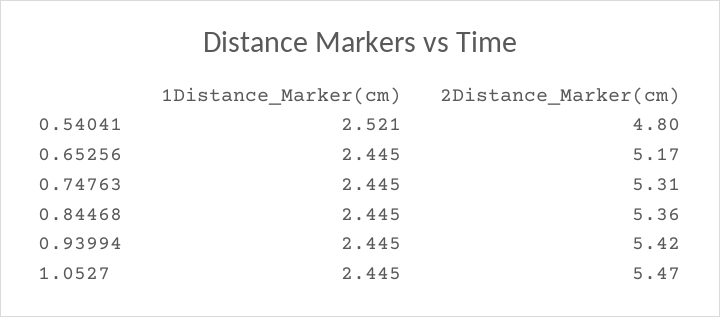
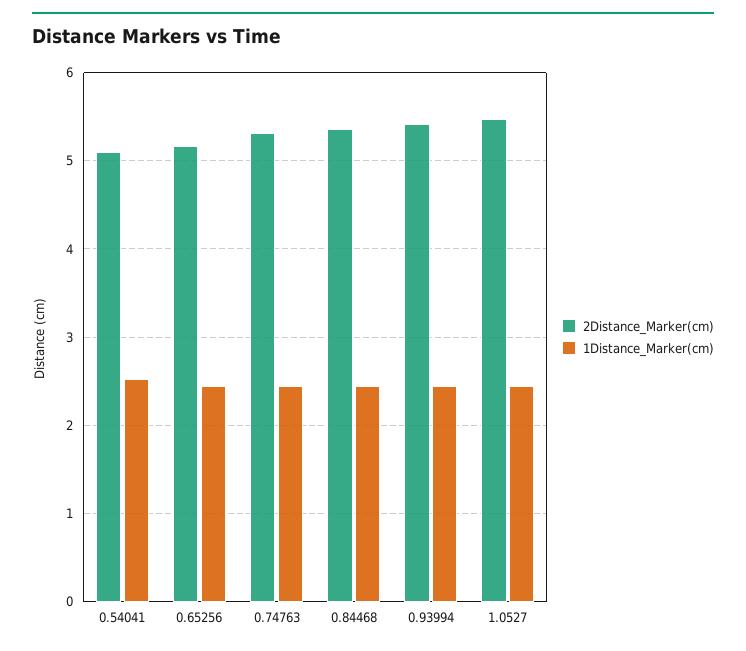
2Distance_Marker(cm), 0.54041: 4.8 -> 5.1

